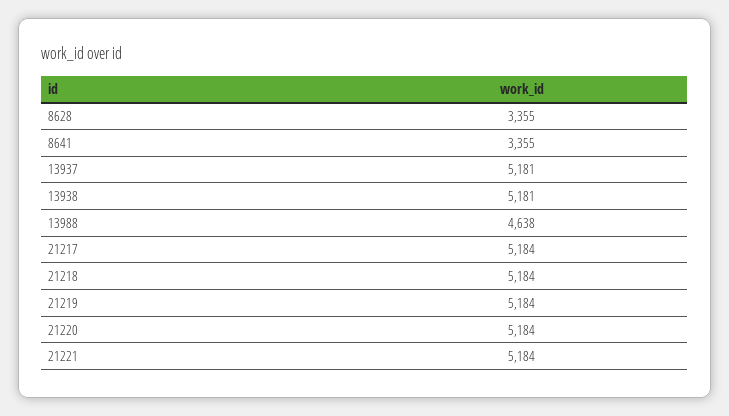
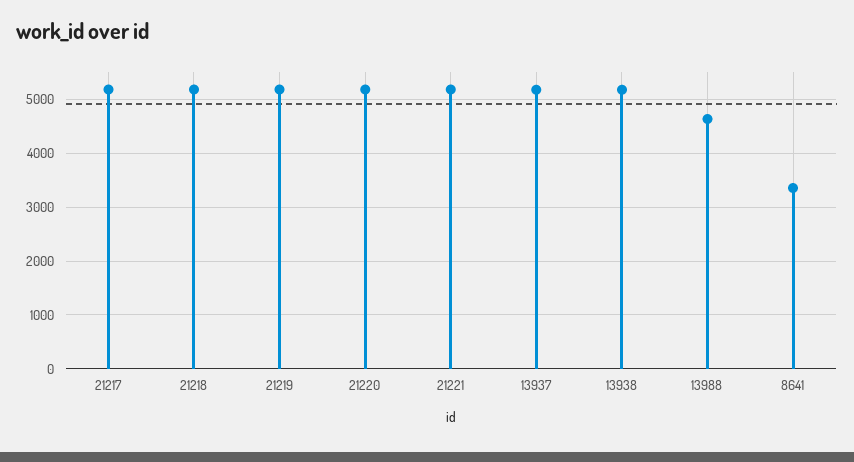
8628: 3355 -> none

